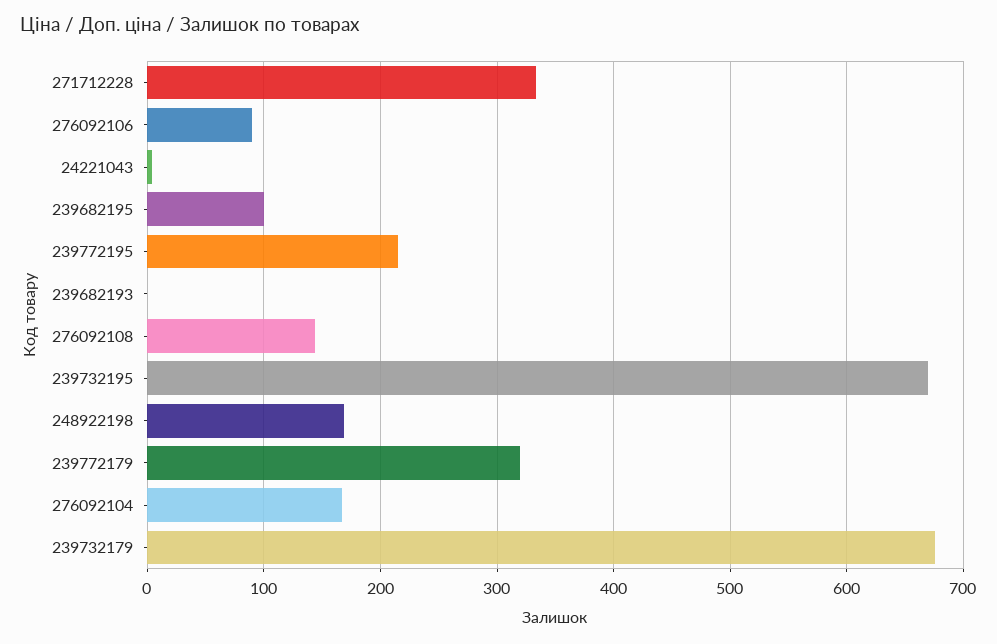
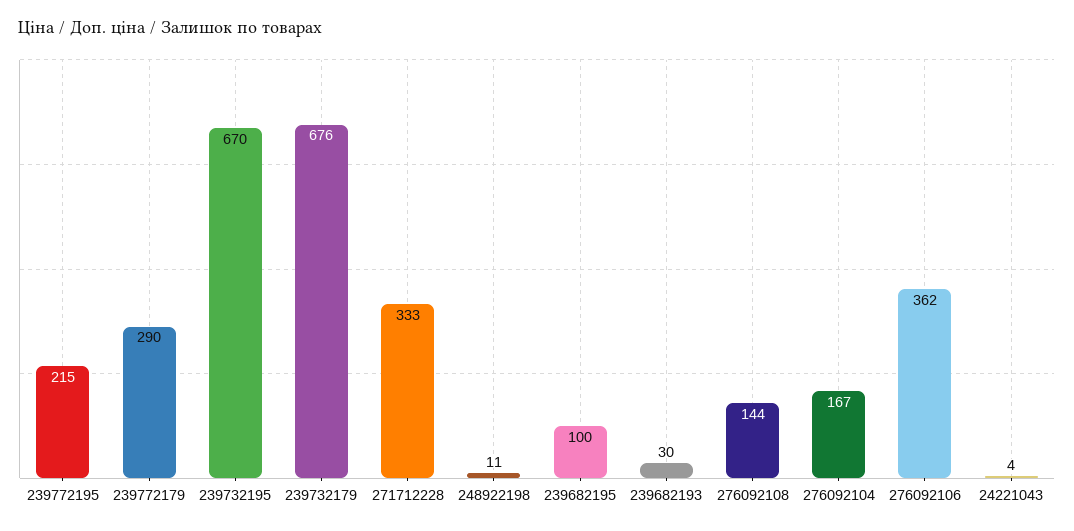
276092106: 90 -> 362
239682193: 0 -> 30
248922198: 170 -> 11
239772179: 320 -> 290

